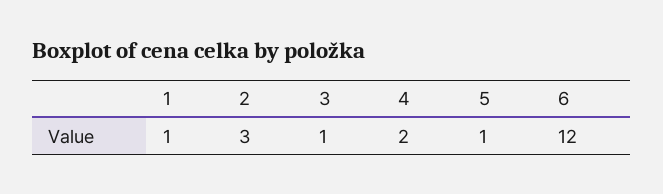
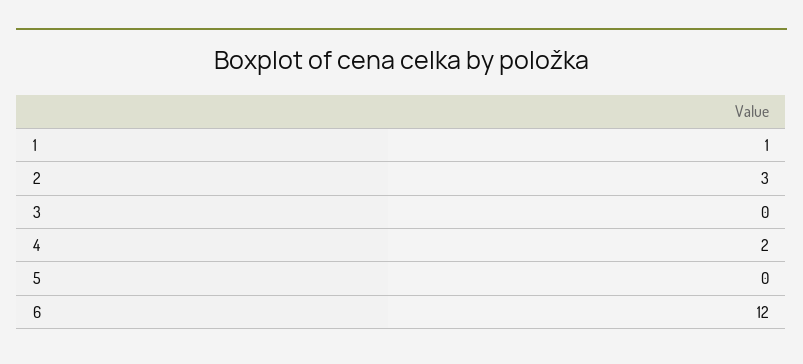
3: 1 -> 0
5: 1 -> 0

